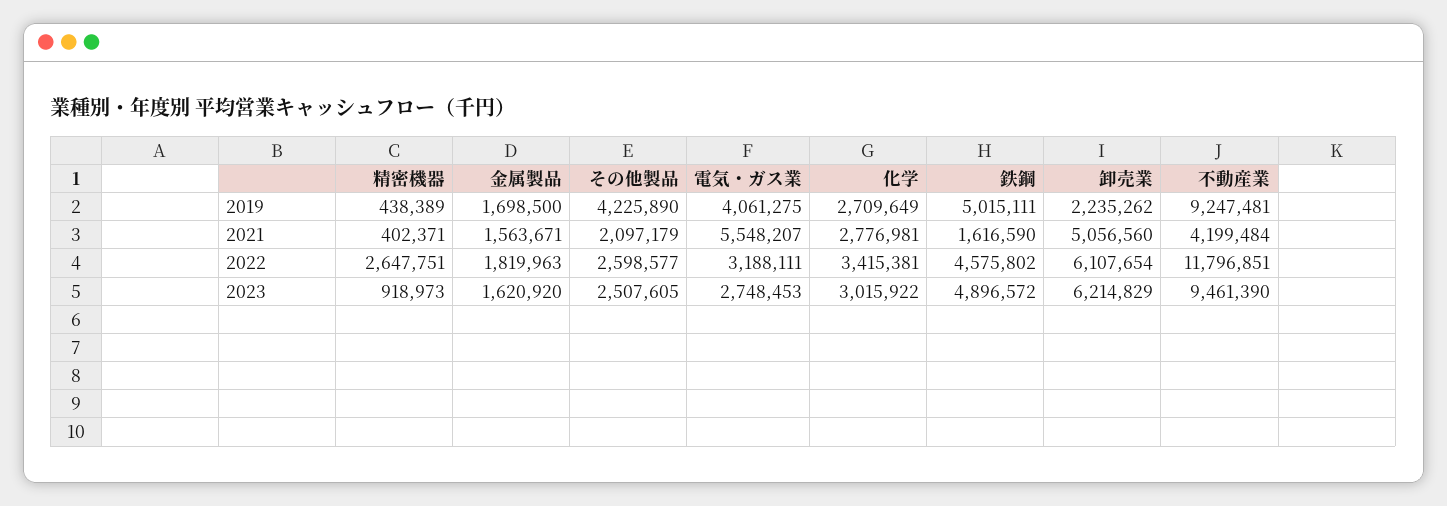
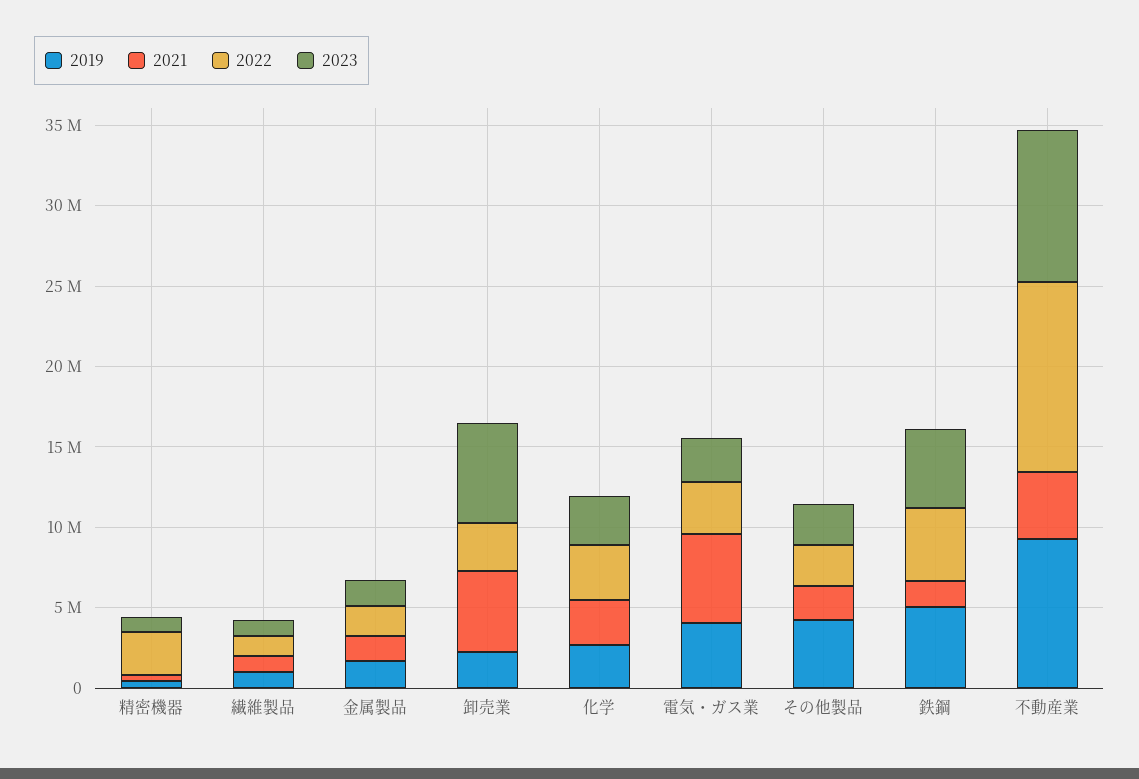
2022, 卸売業: 6107654 -> 3000000
2019, 繊維製品: none -> 1000000
2021, 繊維製品: none -> 1000000
2022, 繊維製品: none -> 1000000
2023, 繊維製品: none -> 1000000

